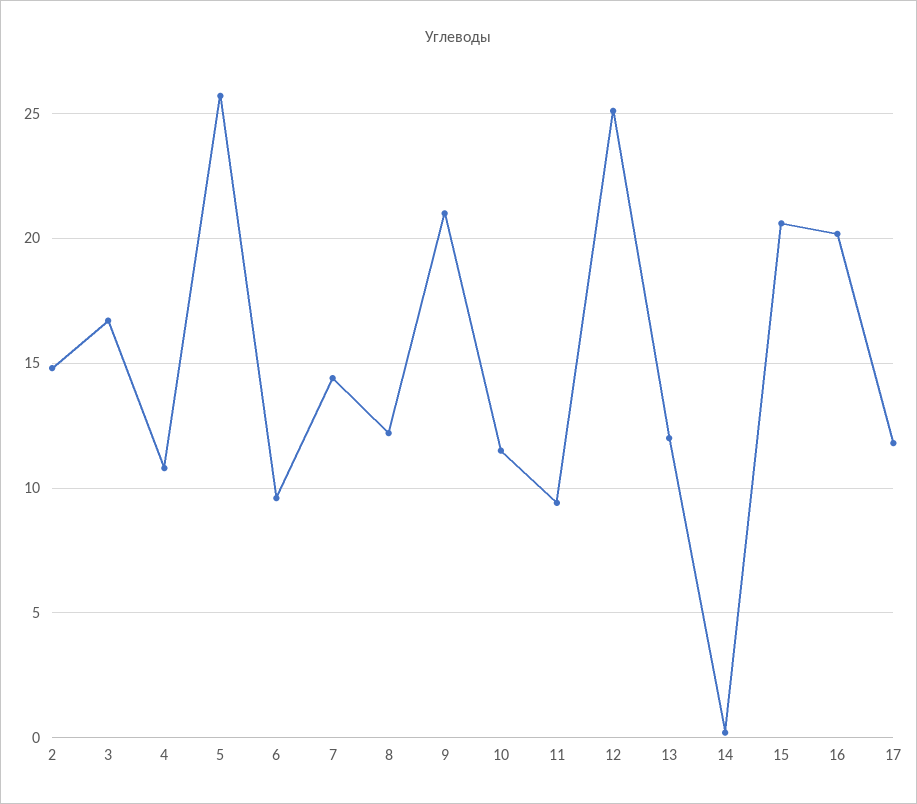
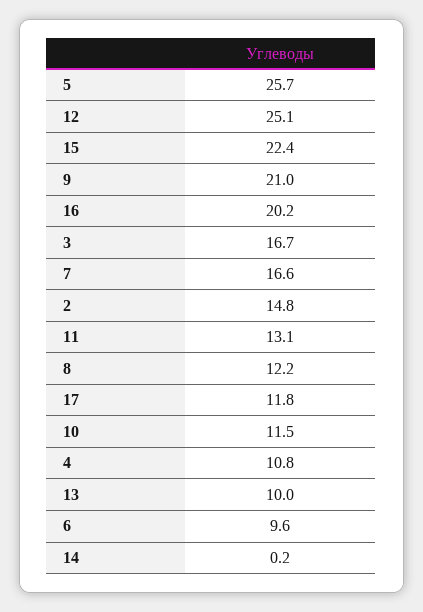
7: 14.5 -> 16.6
11: 9.5 -> 13.1
13: 12 -> 10
15: 20.5 -> 22.4

